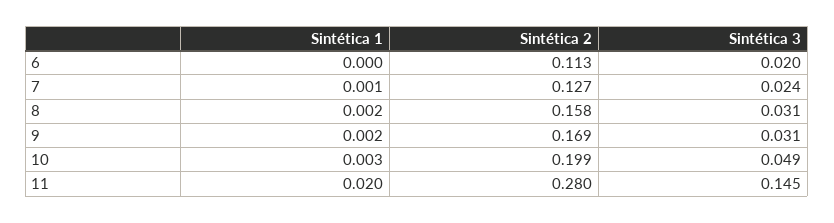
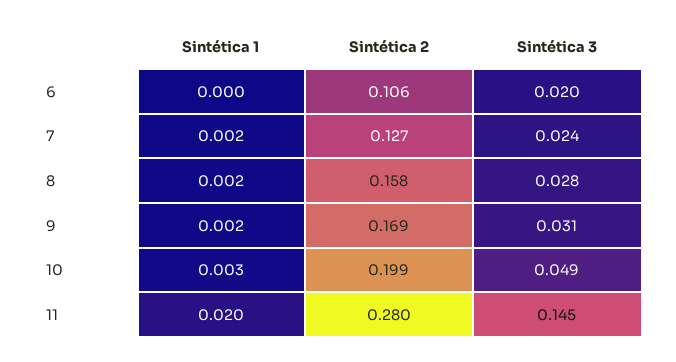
Sintética 2, 6: 0.113 -> 0.106
Sintética 1, 7: 0.001 -> 0.002
Sintética 3, 8: 0.031 -> 0.028

